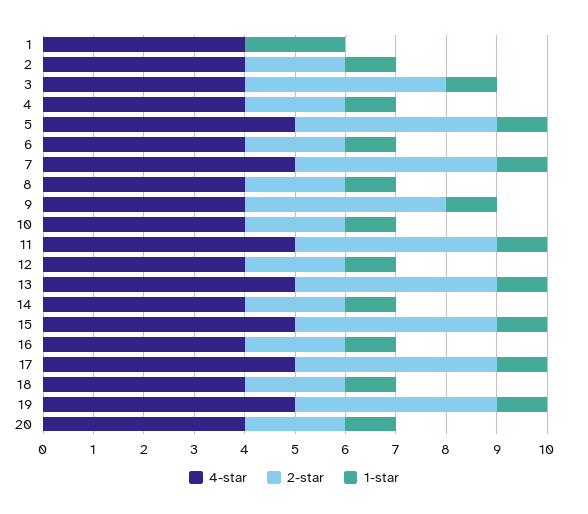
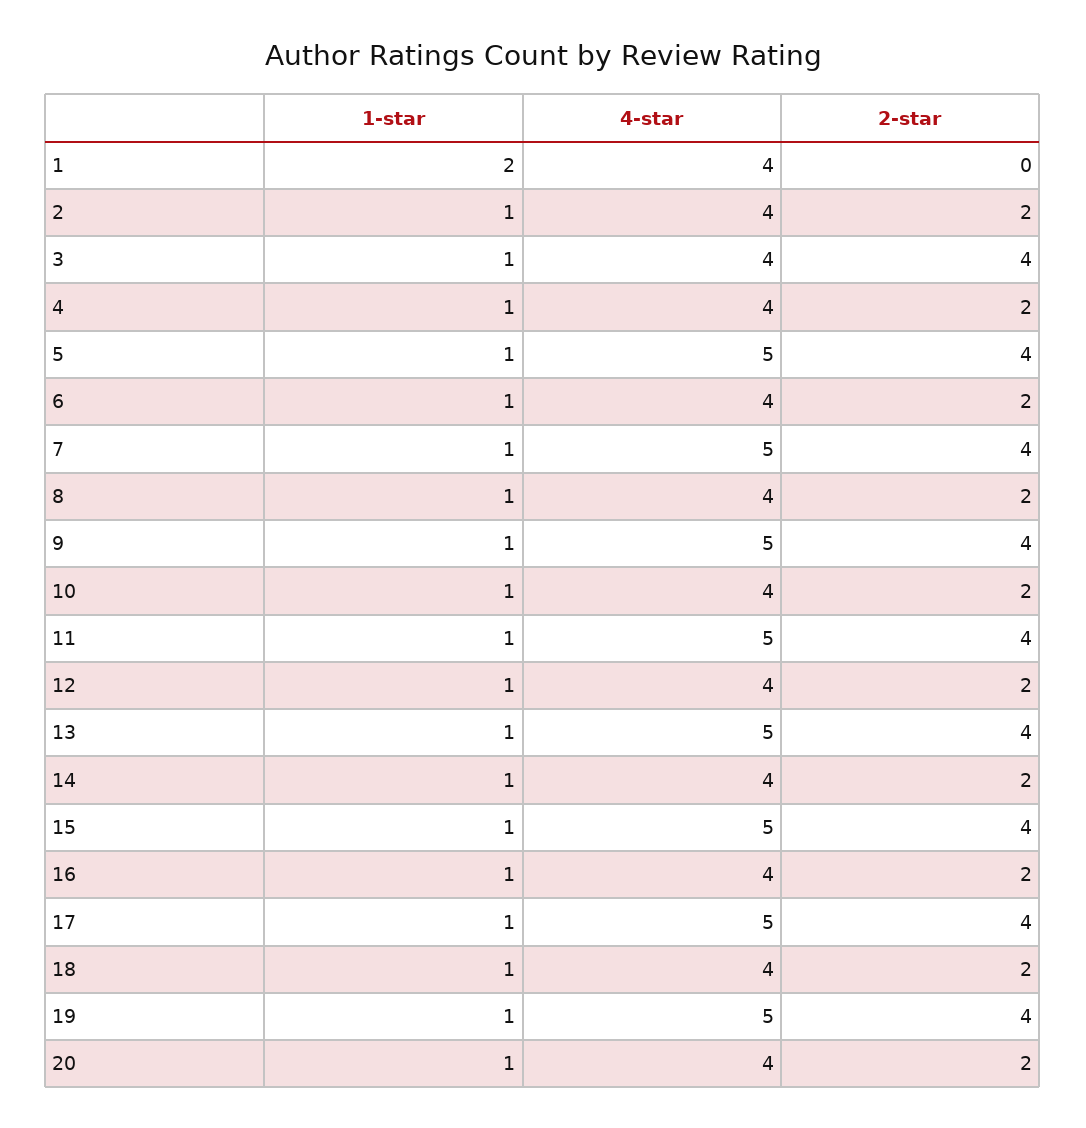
4-star, 9: 4 -> 5

